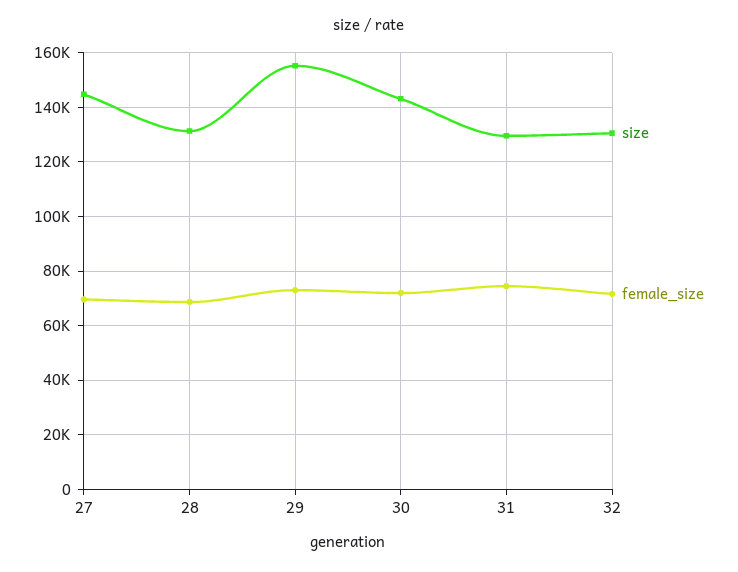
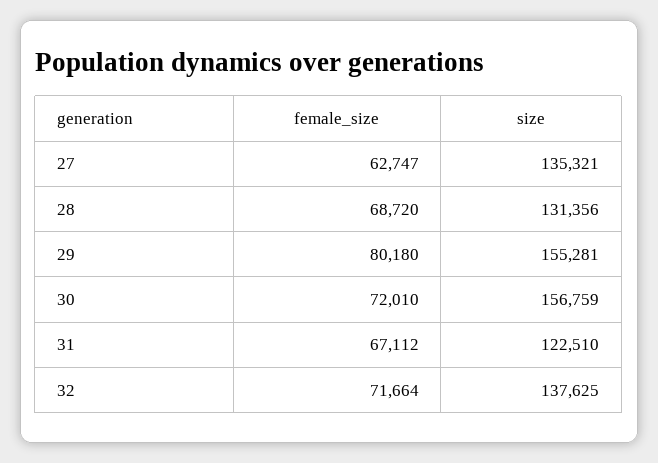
size, 27: 145000 -> 135321
female_size, 27: 70000 -> 62747
female_size, 29: 72500 -> 80180
size, 30: 142500 -> 156759
size, 31: 130000 -> 122510
female_size, 31: 75000 -> 67112
size, 32: 130000 -> 137625

